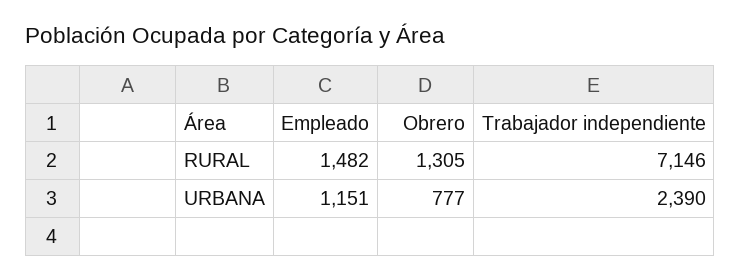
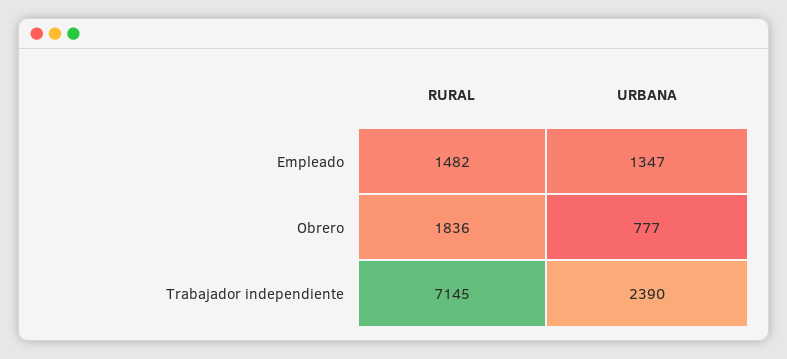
Obrero, RURAL: 1305 -> 1836
Trabajador independiente, RURAL: 7146 -> 7145
Empleado, URBANA: 1151 -> 1347

